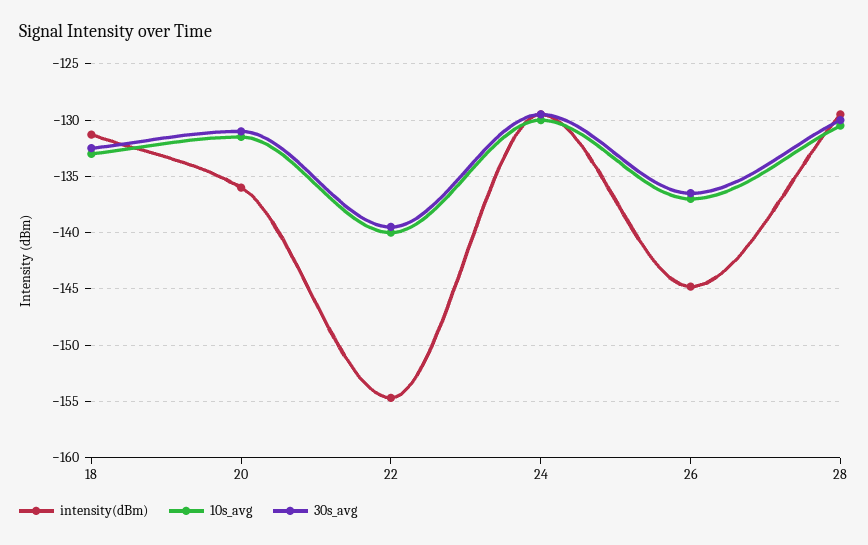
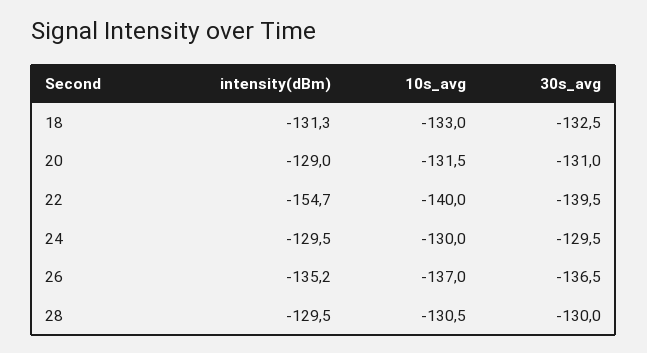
intensity(dBm), 20: -136 -> -129
intensity(dBm), 26: -145 -> -135.2

